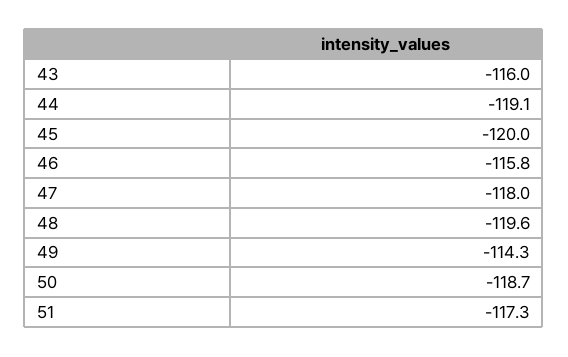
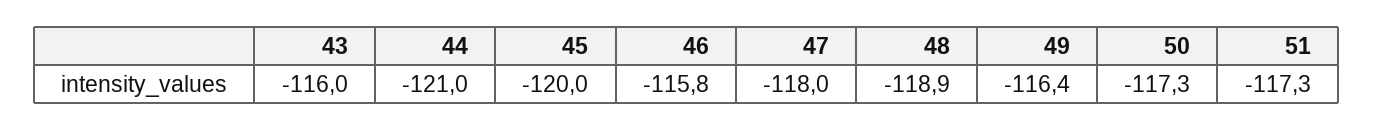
44: -119.1 -> -121
48: -119.6 -> -118.9
49: -114.3 -> -116.4
50: -118.7 -> -117.3

